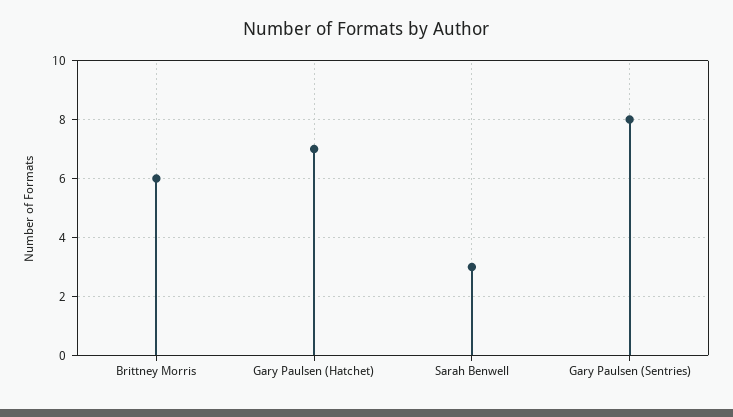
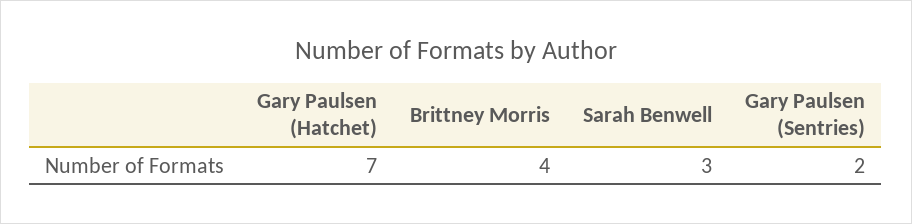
Brittney Morris: 6 -> 4
Gary Paulsen (Sentries): 8 -> 2

